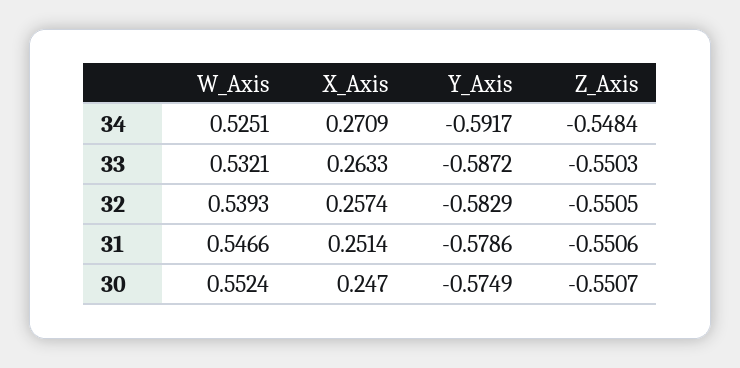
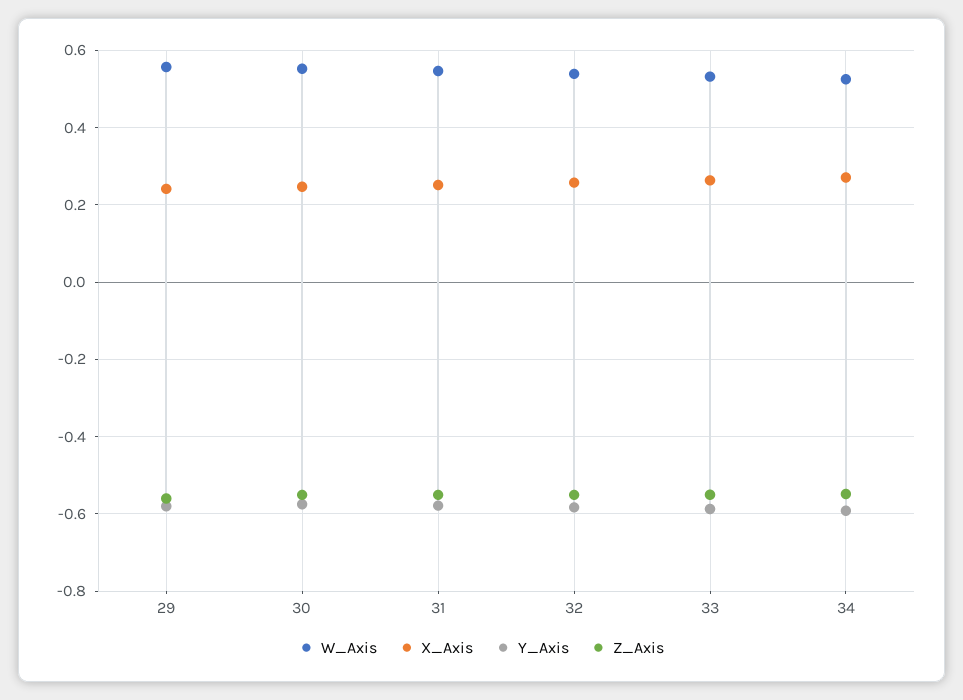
W_Axis, 29: none -> 0.56
X_Axis, 29: none -> 0.24
Y_Axis, 29: none -> -0.58
Z_Axis, 29: none -> -0.56

